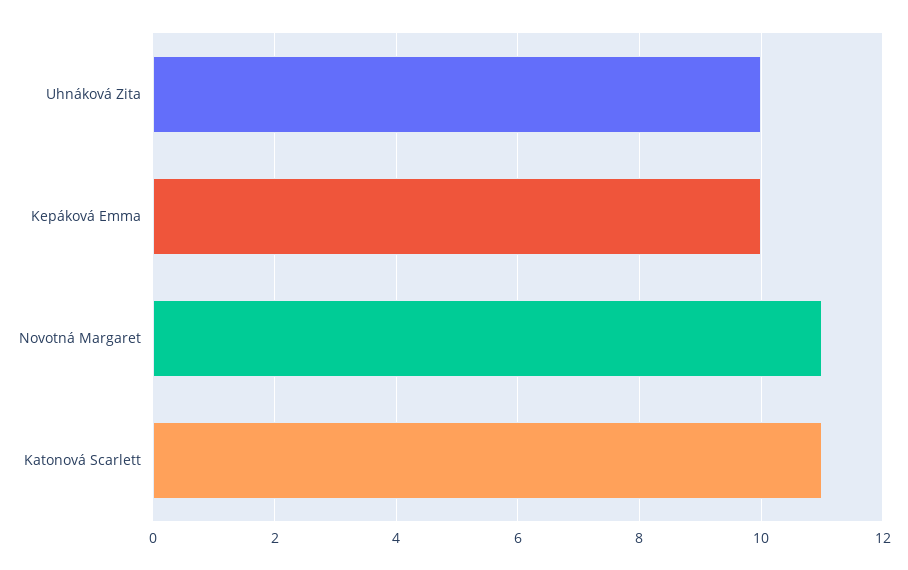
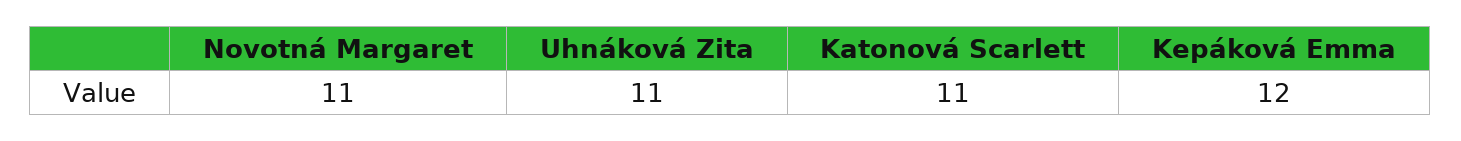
Uhnáková Zita: 10 -> 11
Kepáková Emma: 10 -> 12

